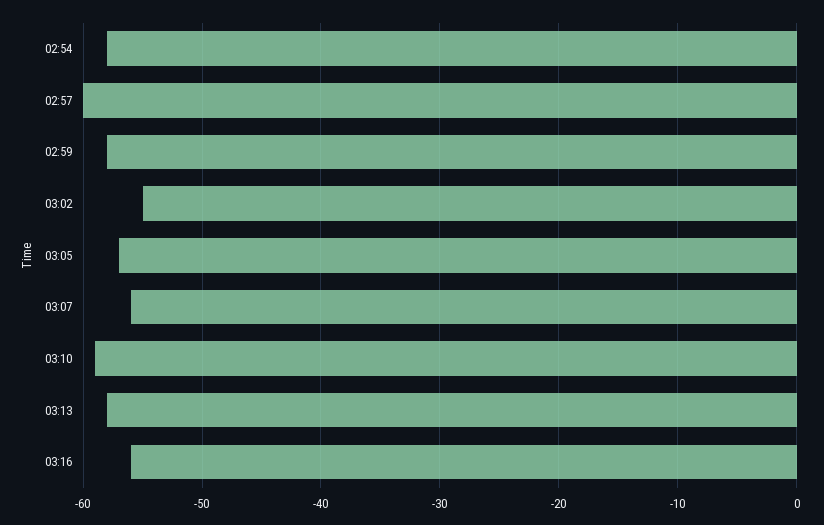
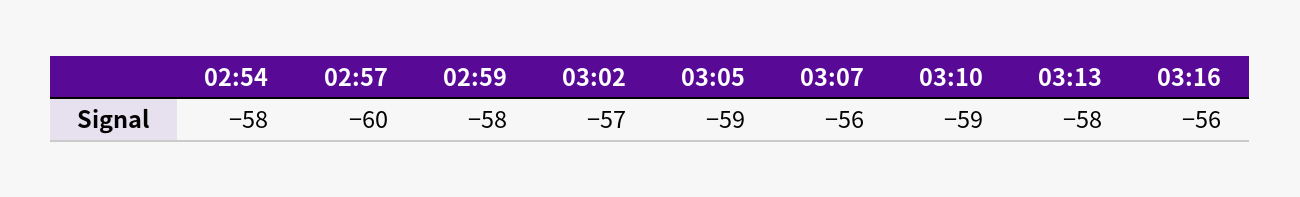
03:02: -55 -> -57
03:05: -57 -> -59

